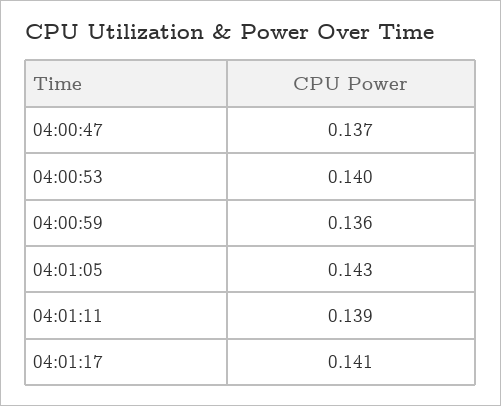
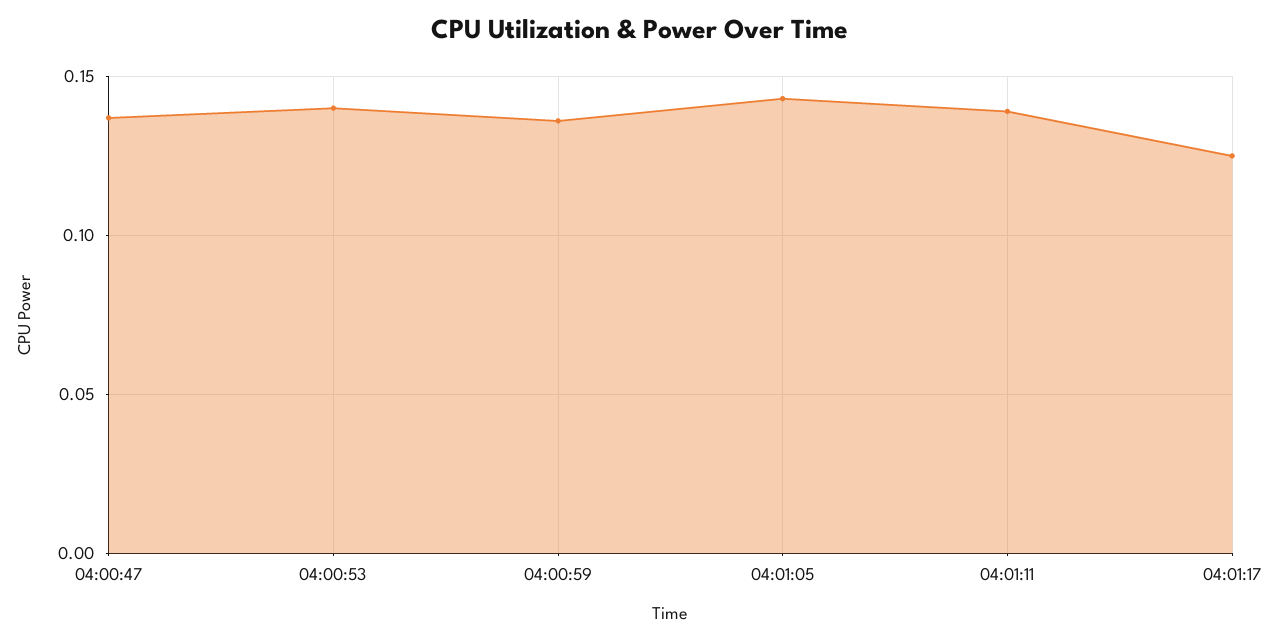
04:01:17: 0.141 -> 0.125

